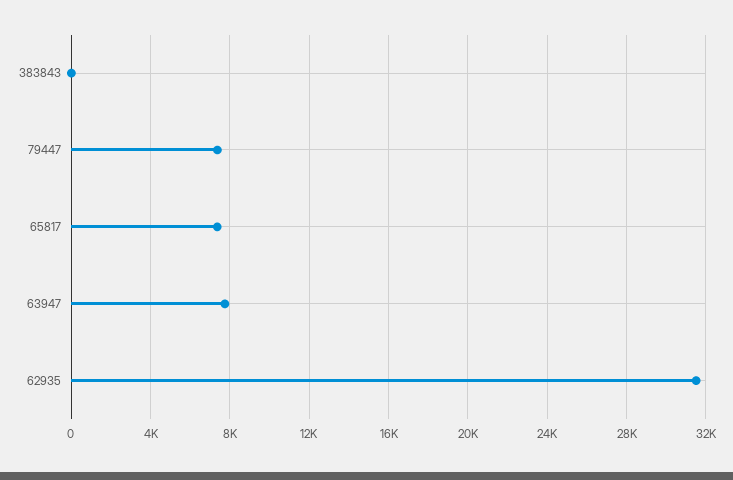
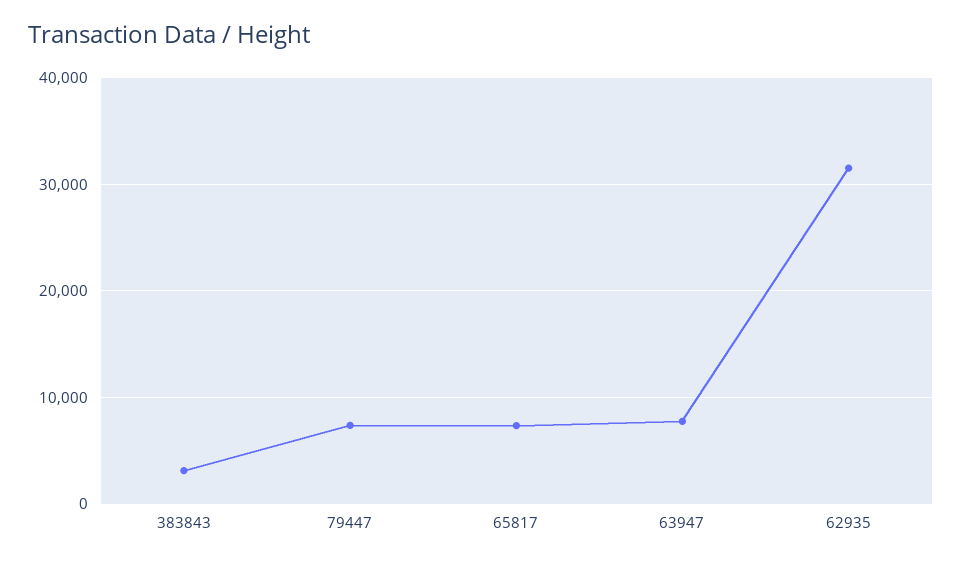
383843: 0 -> 3000

